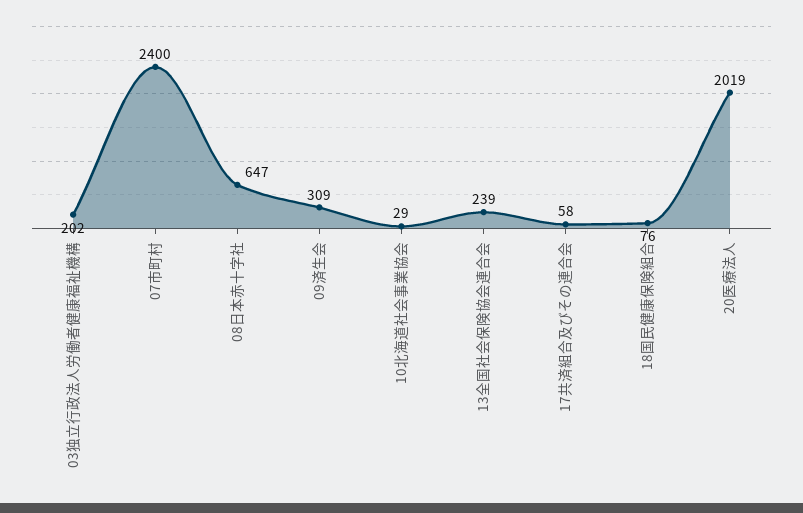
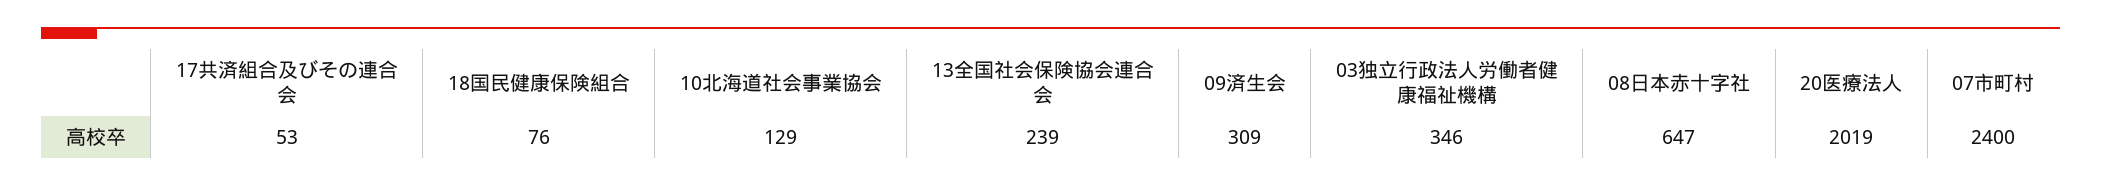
03独立行政法人労働者健康福祉機構: 202 -> 346
10北海道社会事業協会: 29 -> 129
17共済組合及びその連合会: 58 -> 53

